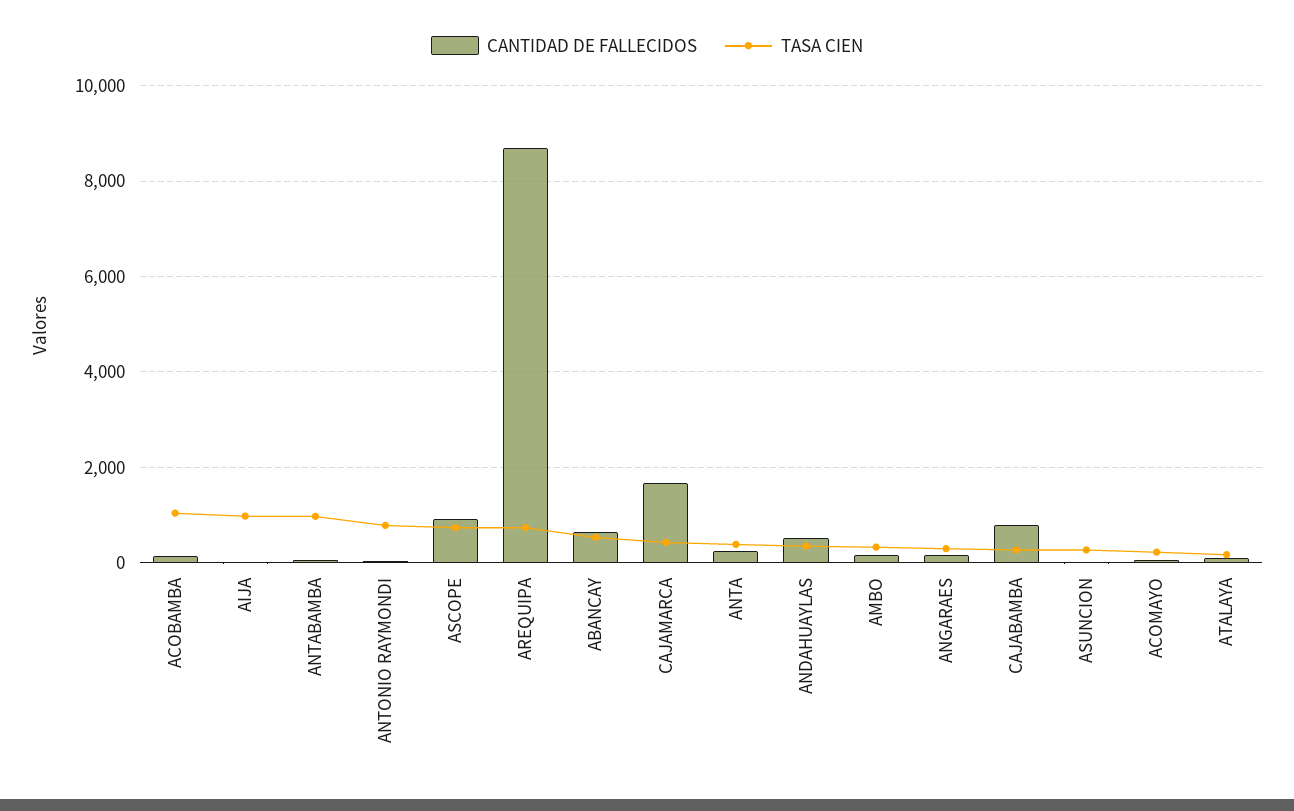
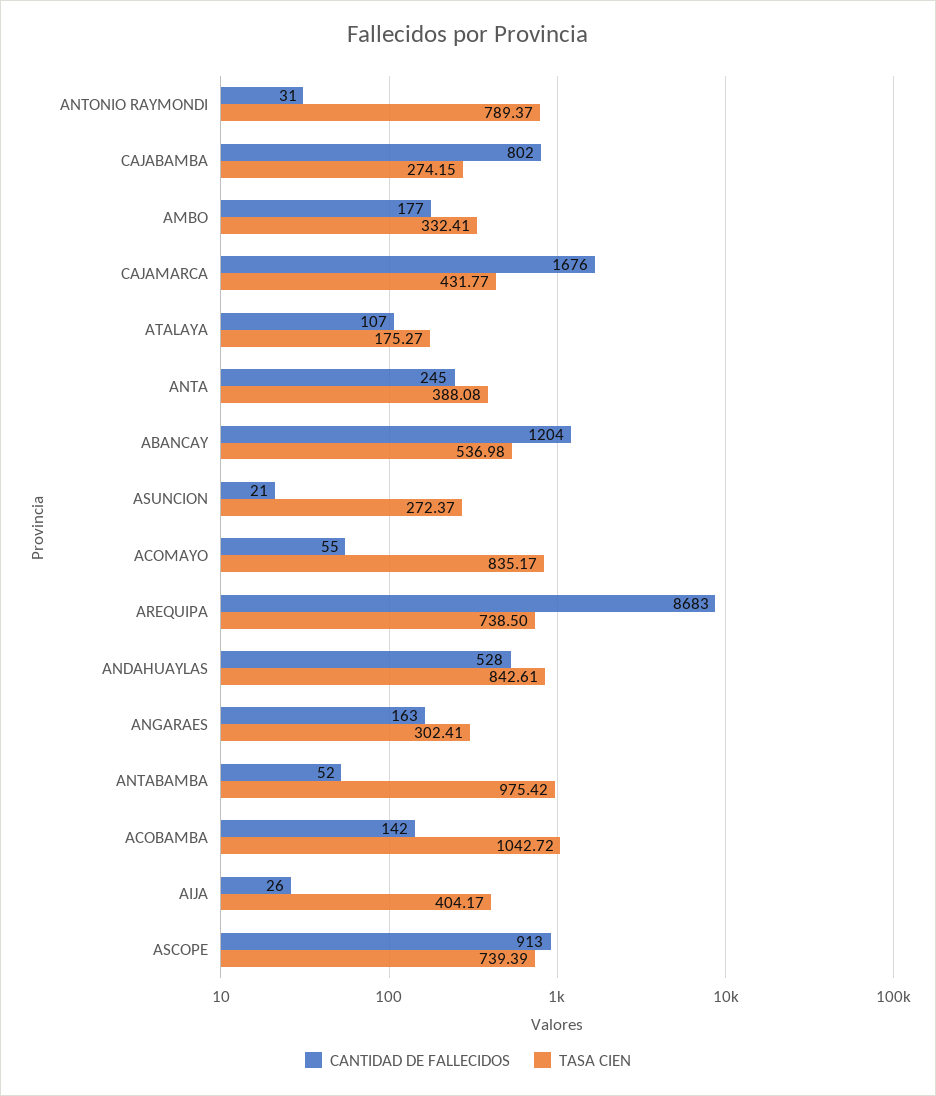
TASA CIEN, AIJA: 1000 -> 404.17
CANTIDAD DE FALLECIDOS, ABANCAY: 600 -> 1204
TASA CIEN, ANDAHUAYLAS: 400 -> 842.61
TASA CIEN, ACOMAYO: 200 -> 835.17

